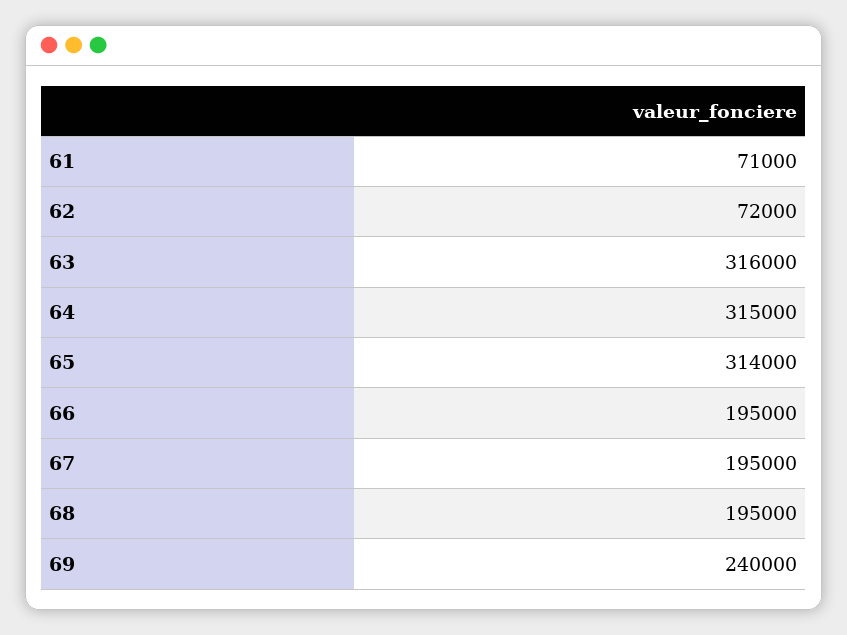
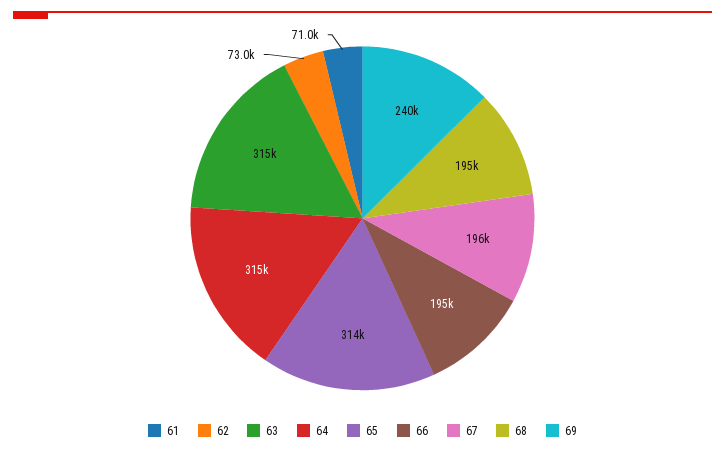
62: 72000 -> 73000
63: 316000 -> 315000
67: 195000 -> 196000

